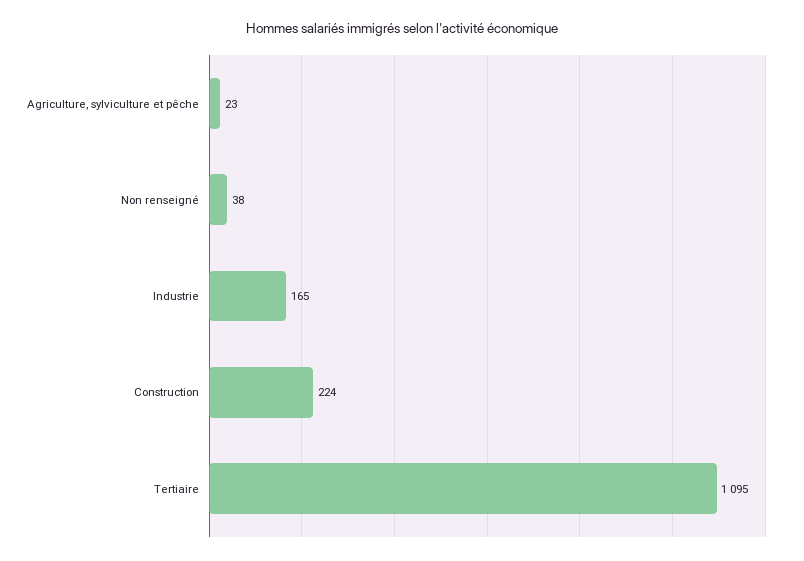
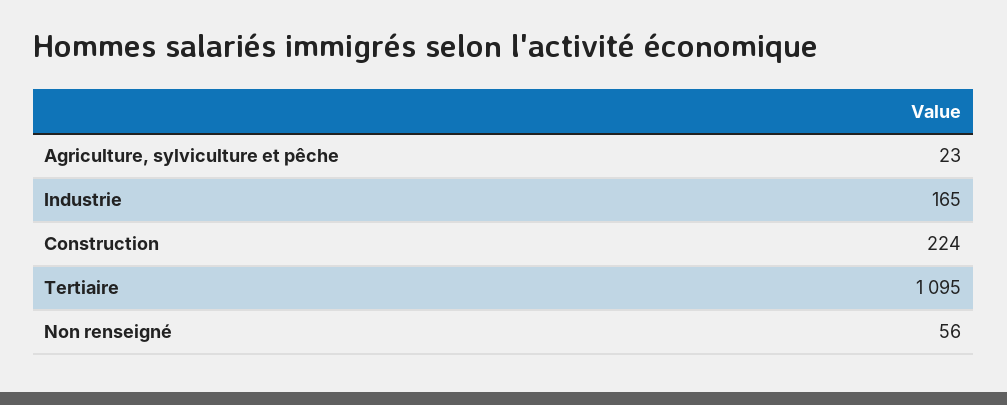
Non renseigné: 38 -> 56

